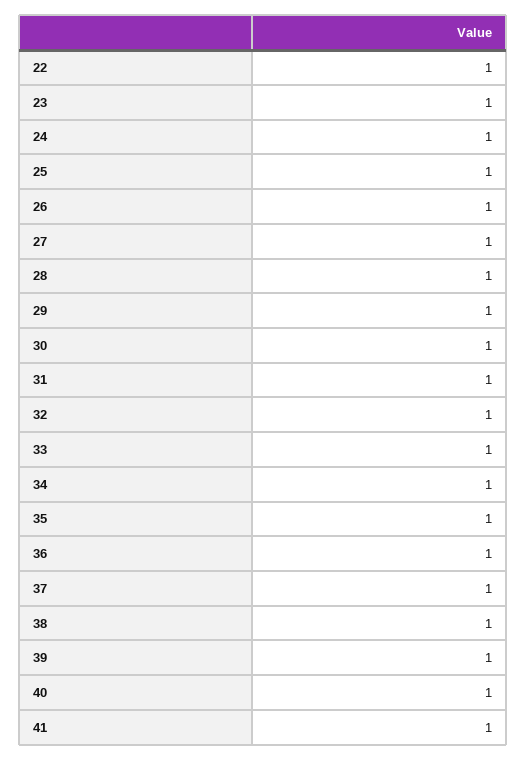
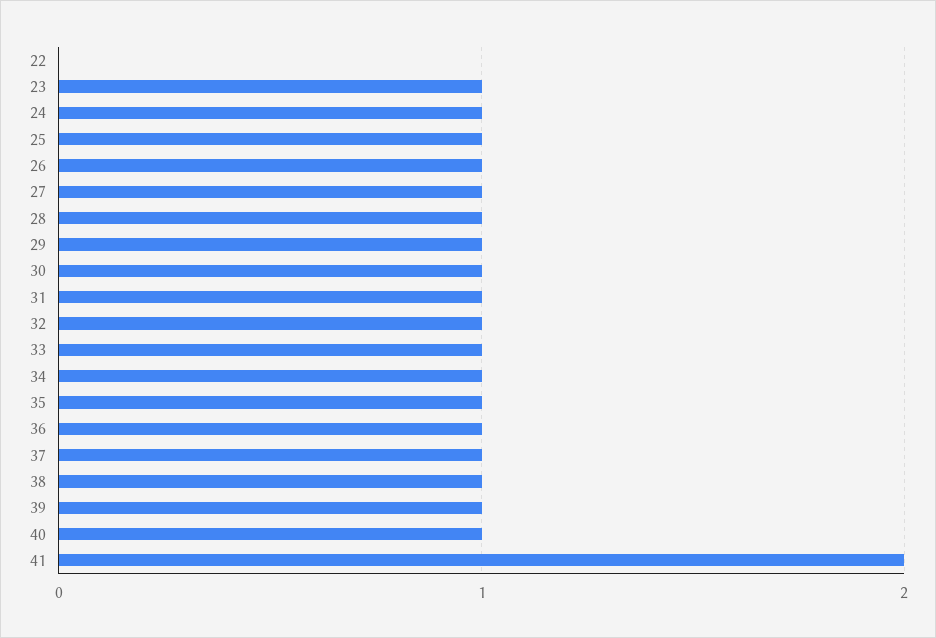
22: 1 -> 0
41: 1 -> 2

